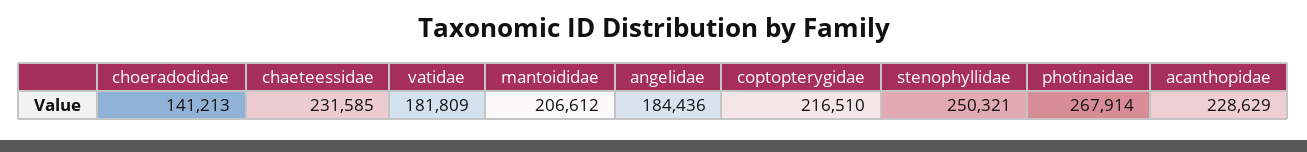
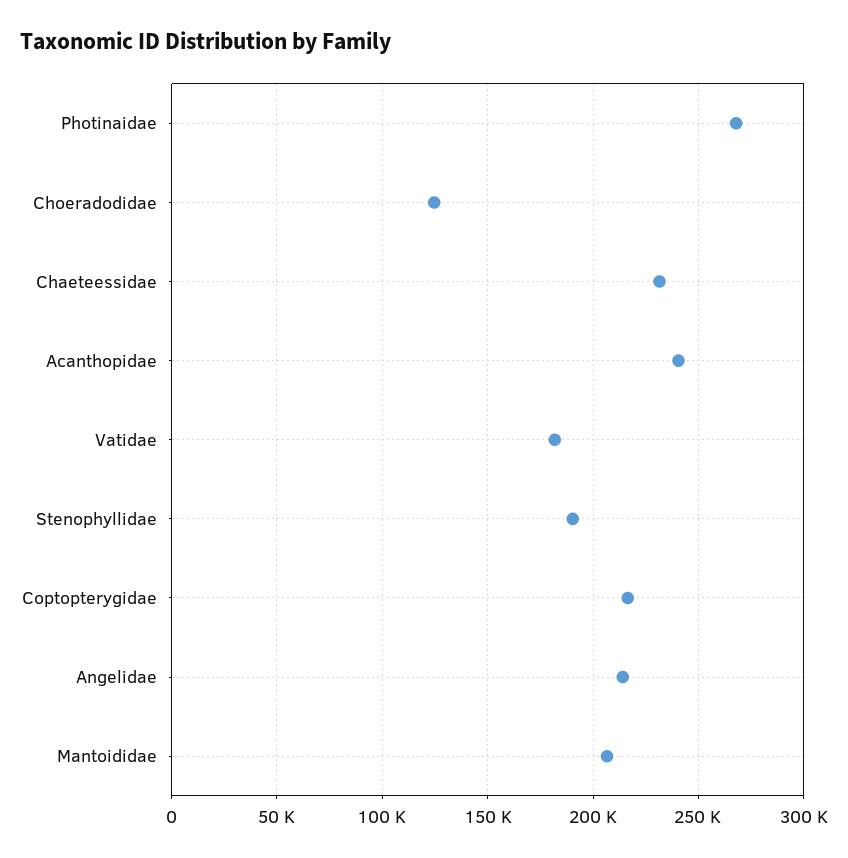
choeradodidae: 141213 -> 125000
angelidae: 184436 -> 215000
stenophyllidae: 250321 -> 190000
acanthopidae: 228629 -> 240000

